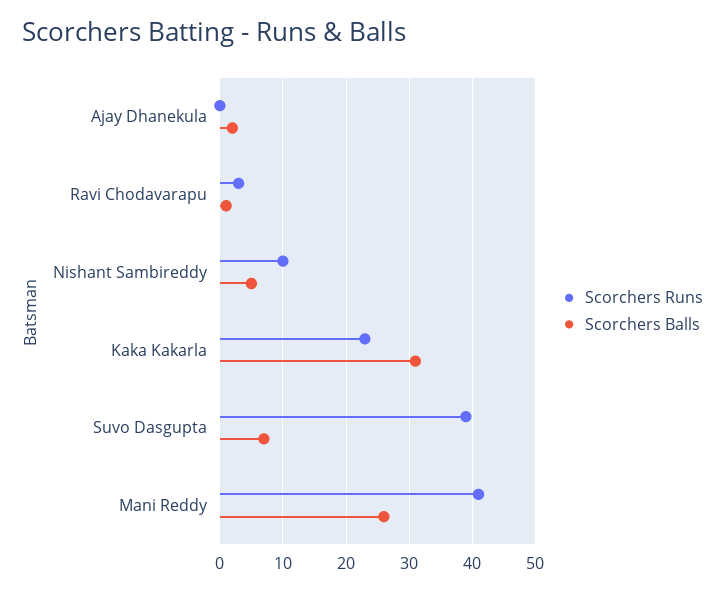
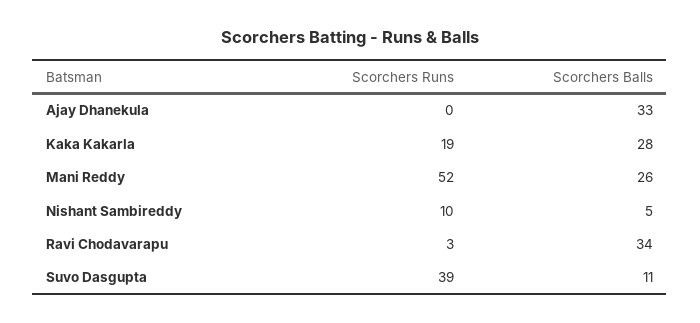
Scorchers Balls, Ajay Dhanekula: 2 -> 33
Scorchers Balls, Ravi Chodavarapu: 1 -> 34
Scorchers Runs, Kaka Kakarla: 23 -> 19
Scorchers Balls, Kaka Kakarla: 31 -> 28
Scorchers Balls, Suvo Dasgupta: 7 -> 11
Scorchers Runs, Mani Reddy: 41 -> 52

